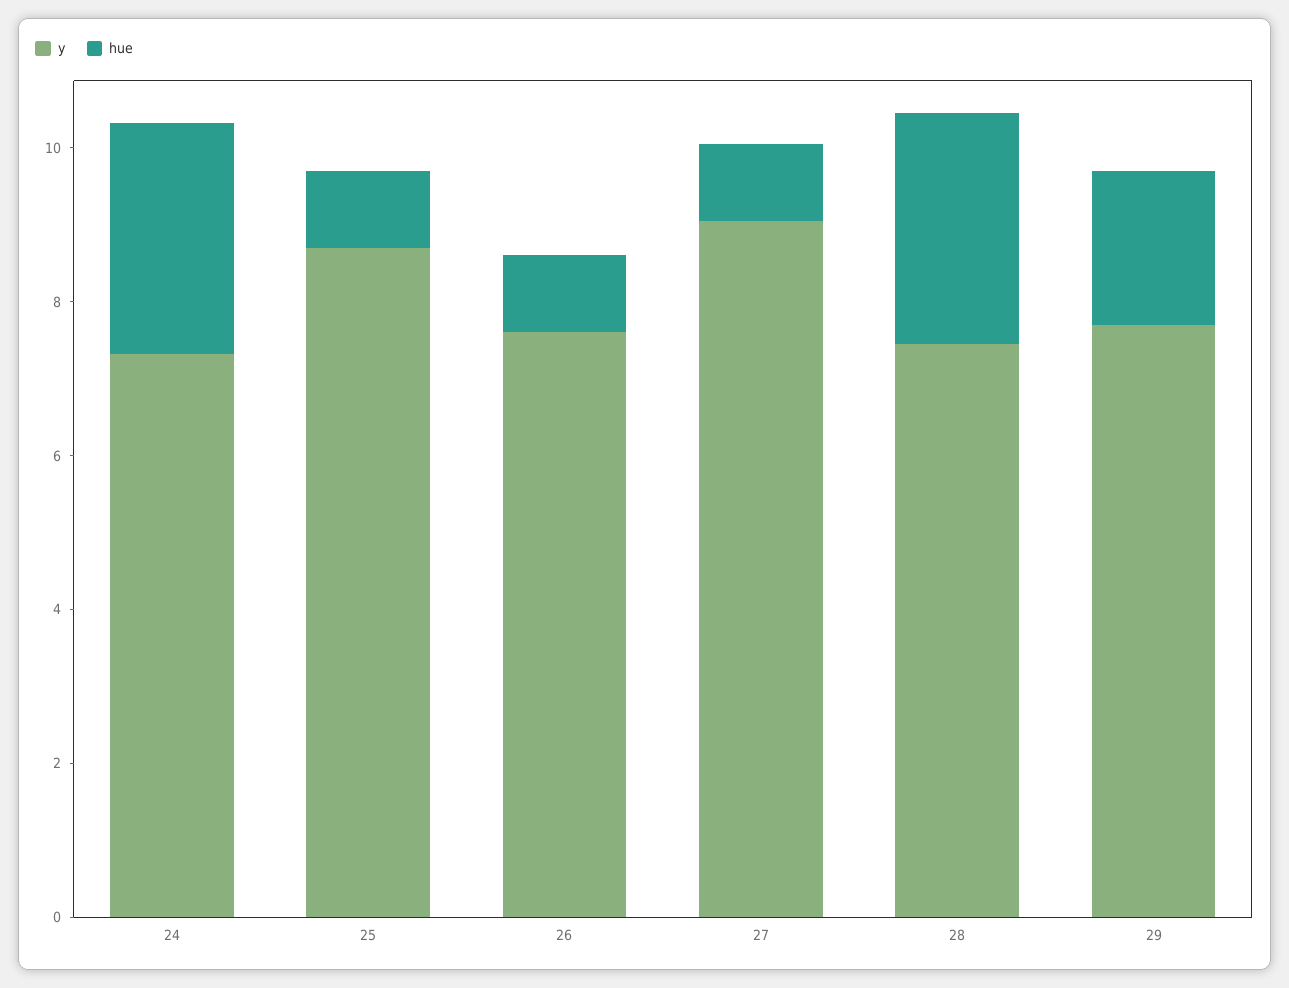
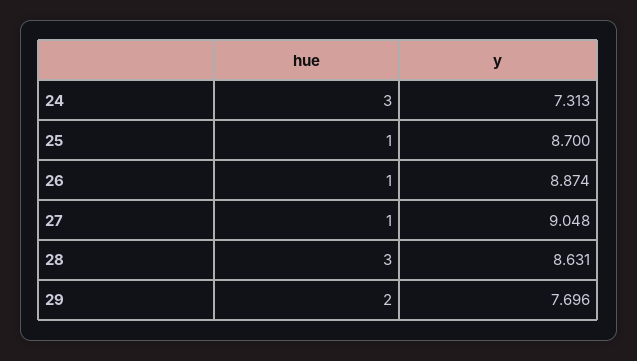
y, 26: 7.5 -> 8.874
y, 28: 7.5 -> 8.631

